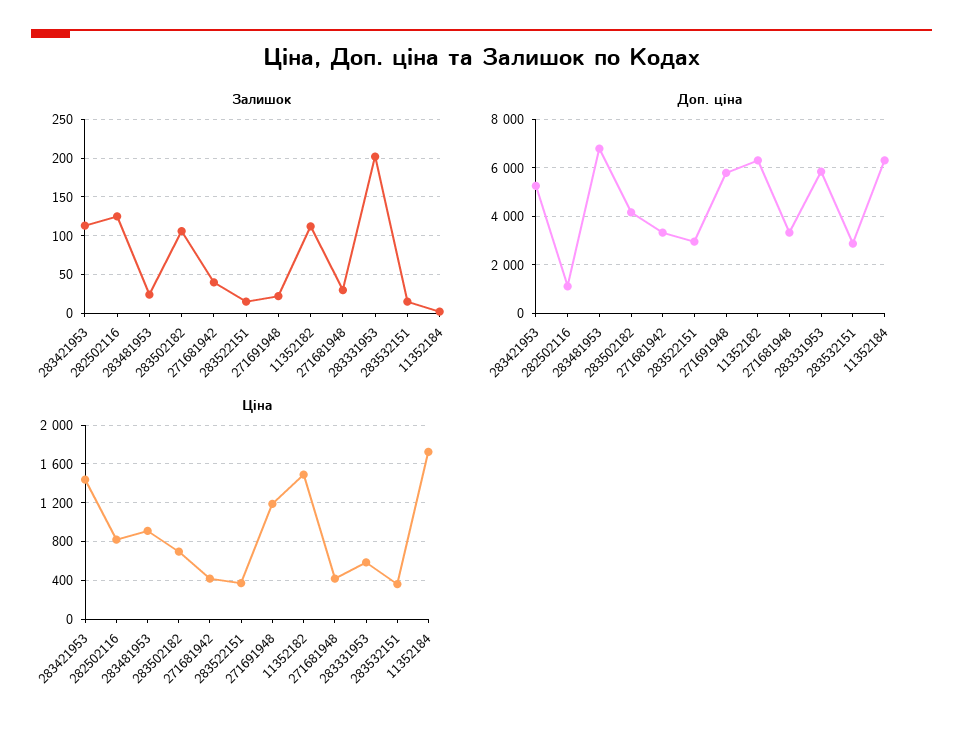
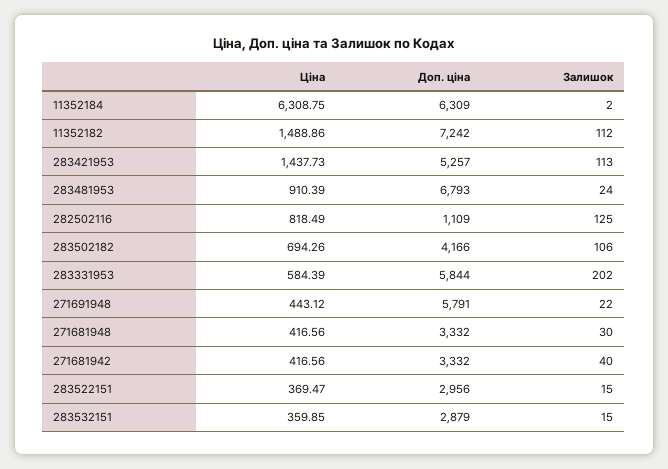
Доп. ціна, 11352182: 6250 -> 7242
Ціна, 271691948: 1200 -> 443.12
Ціна, 11352184: 1700 -> 6308.75

